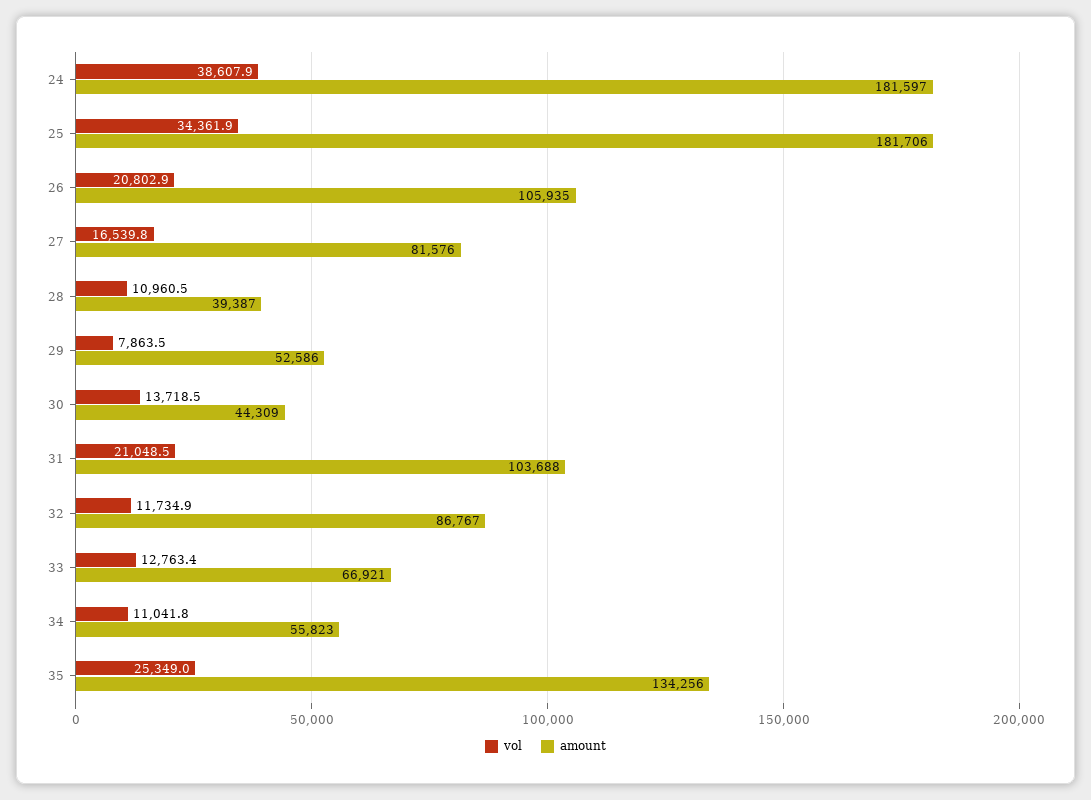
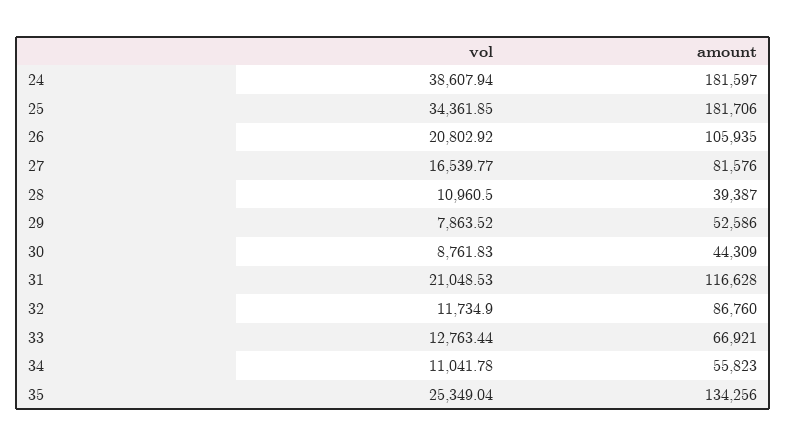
vol, 30: 13718.5 -> 8761.83
amount, 31: 103688 -> 116628
amount, 32: 86767 -> 86760

